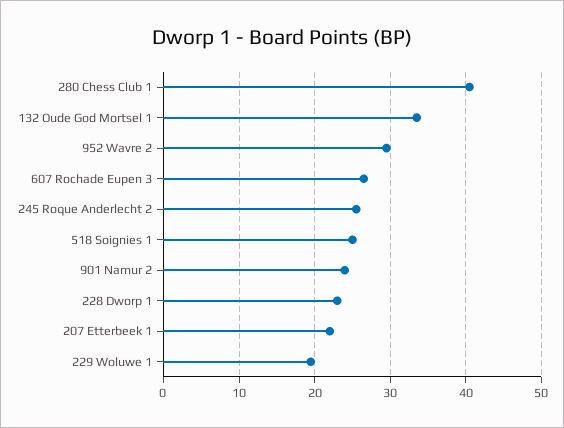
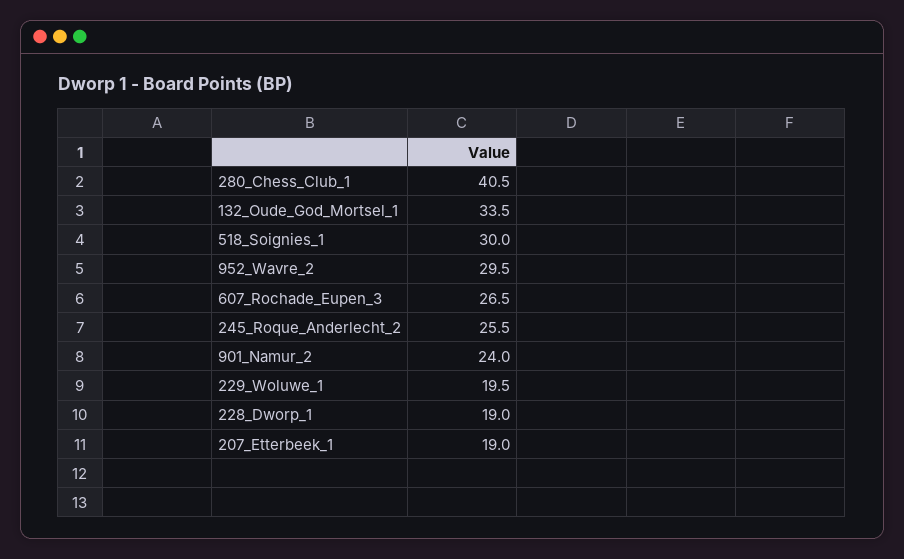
518 Soignies 1: 25 -> 30
228 Dworp 1: 23 -> 19
207 Etterbeek 1: 22 -> 19

